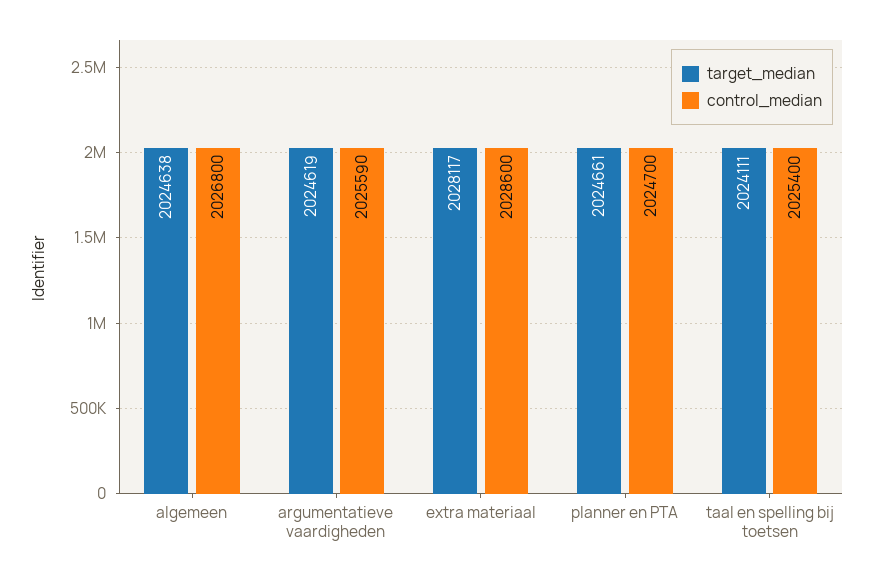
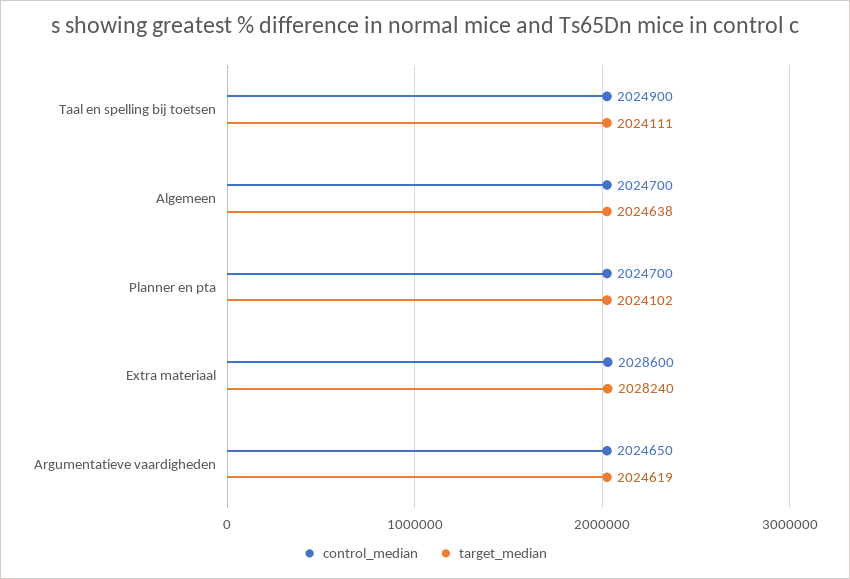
control_median, algemeen: 2026800 -> 2024700
control_median, argumentatieve vaardigheden: 2025590 -> 2024650
target_median, extra materiaal: 2028117 -> 2028240
target_median, planner en PTA: 2024661 -> 2024102
control_median, taal en spelling bij toetsen: 2025400 -> 2024900

